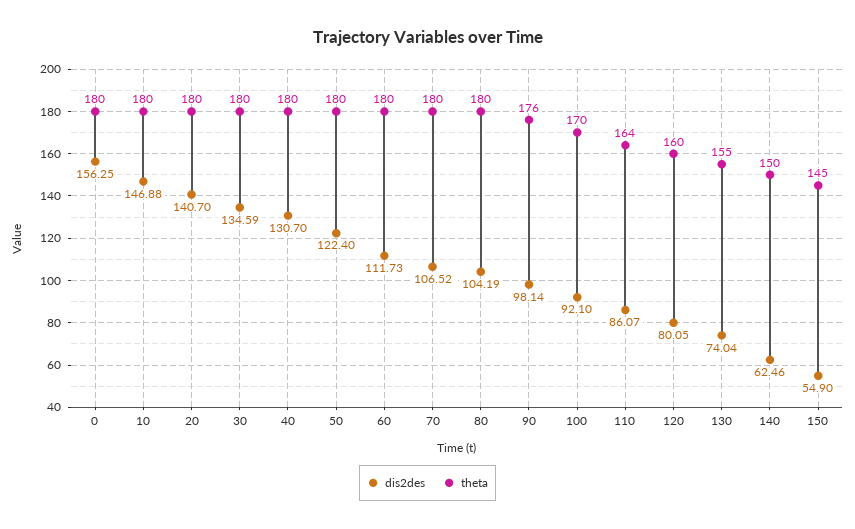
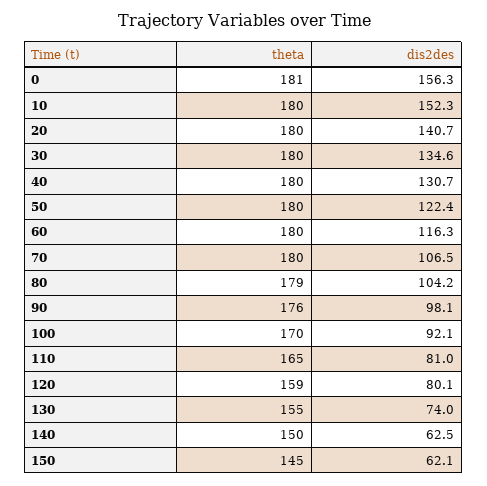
theta, 0: 180 -> 181
dis2des, 10: 146.88 -> 152.3
dis2des, 60: 111.73 -> 116.3
theta, 80: 180 -> 179
dis2des, 110: 86.07 -> 81
theta, 110: 164 -> 165
theta, 120: 160 -> 159
dis2des, 150: 54.9 -> 62.1

